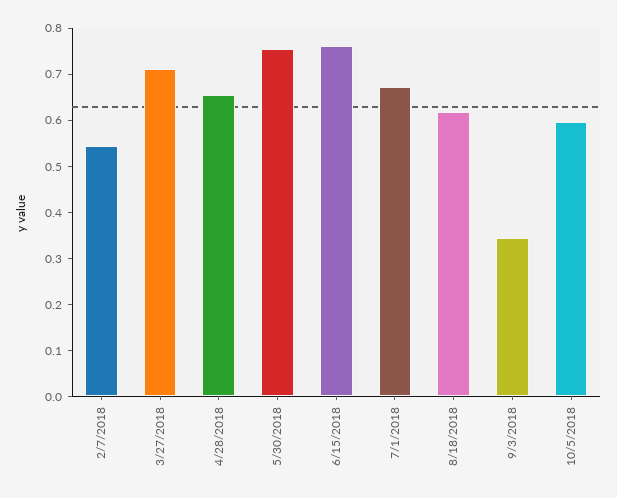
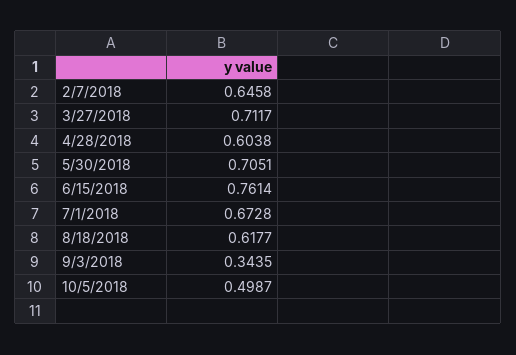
2/7/2018: 0.54 -> 0.6458
4/28/2018: 0.66 -> 0.6038
5/30/2018: 0.76 -> 0.7051
10/5/2018: 0.6 -> 0.4987

